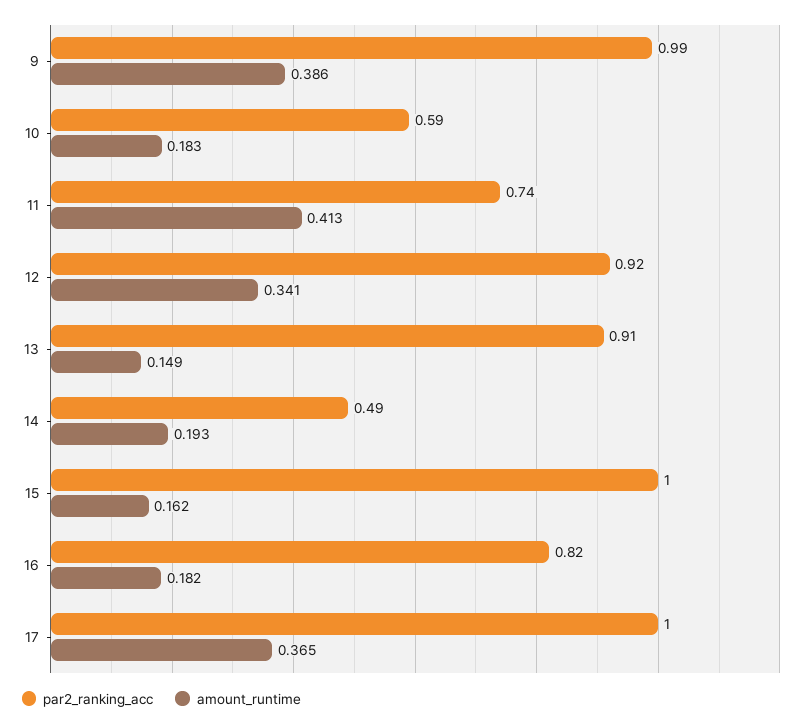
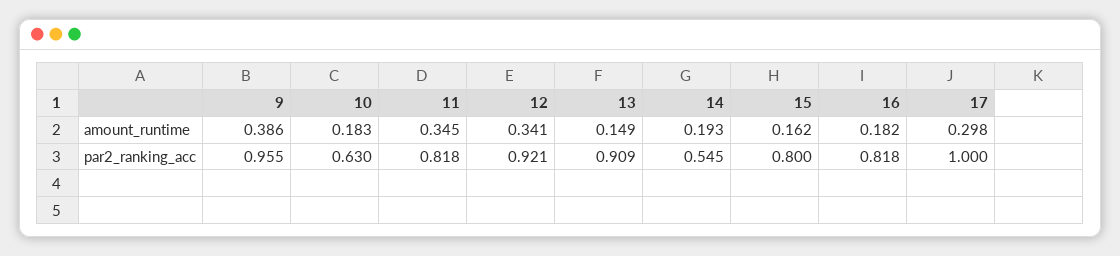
par2_ranking_acc, 9: 0.99 -> 0.955
par2_ranking_acc, 10: 0.59 -> 0.63
par2_ranking_acc, 11: 0.74 -> 0.818
amount_runtime, 11: 0.413 -> 0.345
par2_ranking_acc, 14: 0.49 -> 0.545
par2_ranking_acc, 15: 1 -> 0.8
amount_runtime, 17: 0.365 -> 0.298

